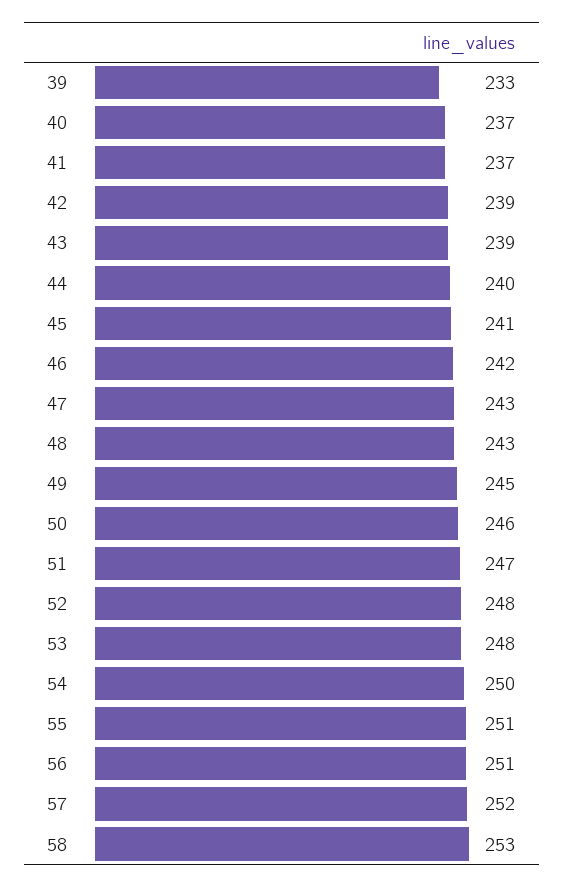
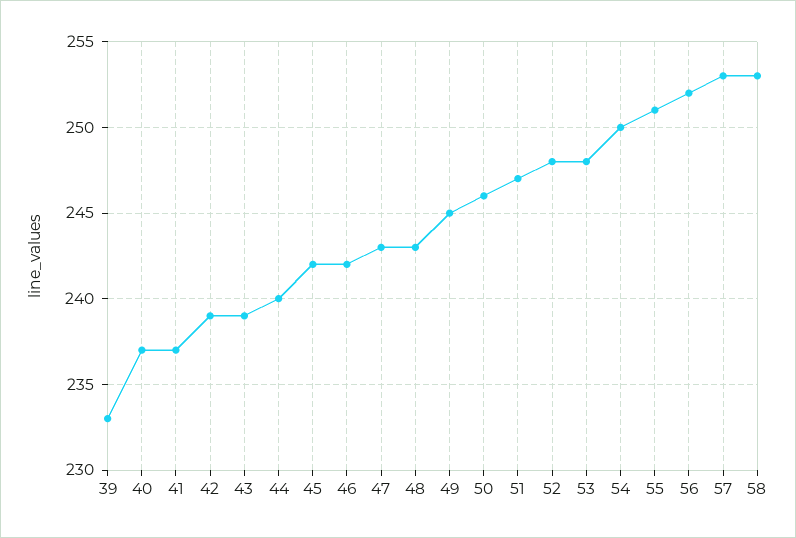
45: 241 -> 242
56: 251 -> 252
57: 252 -> 253

